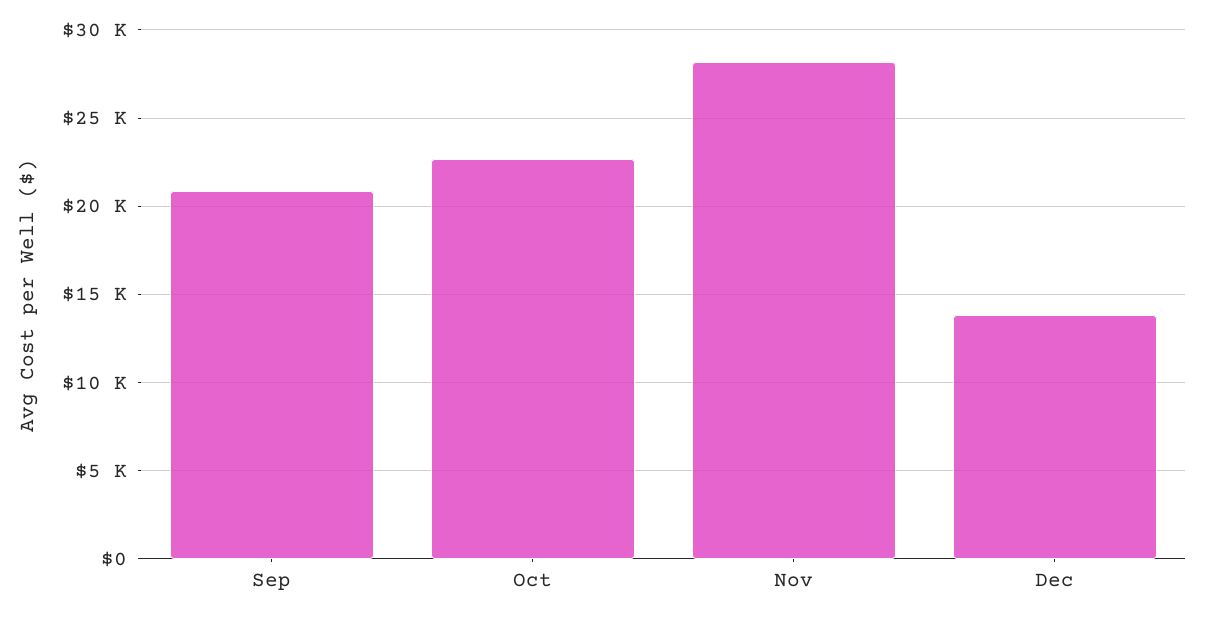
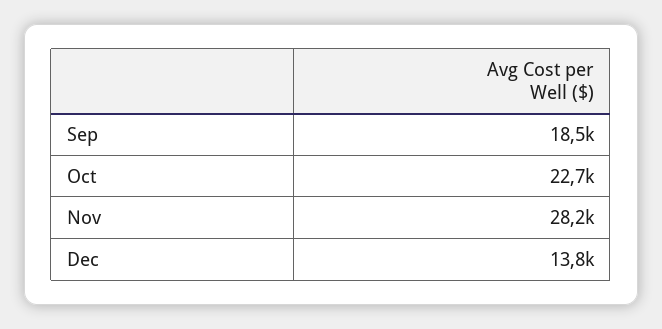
Sep: 21000 -> 18500

